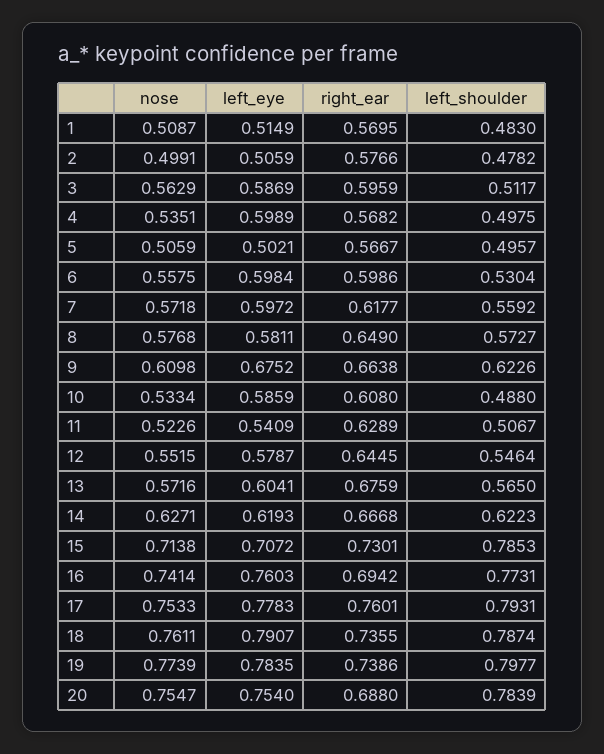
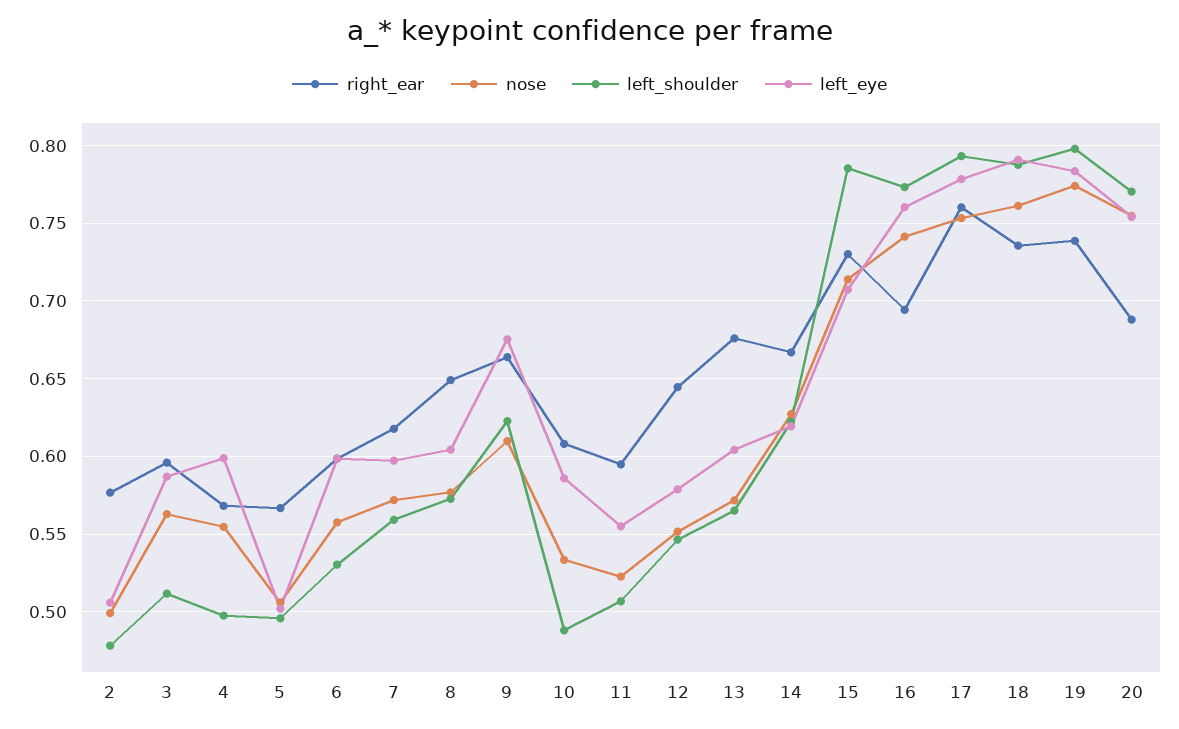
nose, 1: 0.5087 -> none
left_eye, 1: 0.5149 -> none
right_ear, 1: 0.5695 -> none
left_shoulder, 1: 0.483 -> none
nose, 4: 0.5351 -> 0.555
left_eye, 8: 0.5811 -> 0.605
left_eye, 11: 0.5409 -> 0.555
right_ear, 11: 0.6289 -> 0.595
left_shoulder, 20: 0.7839 -> 0.77

